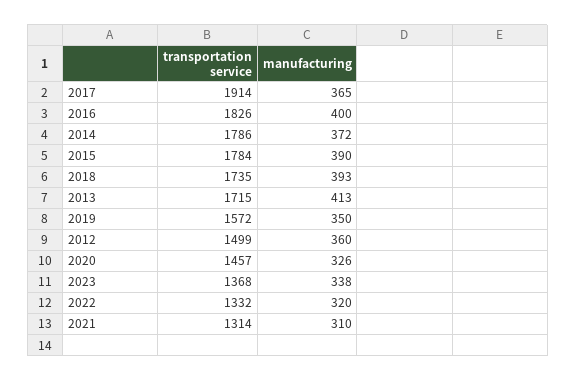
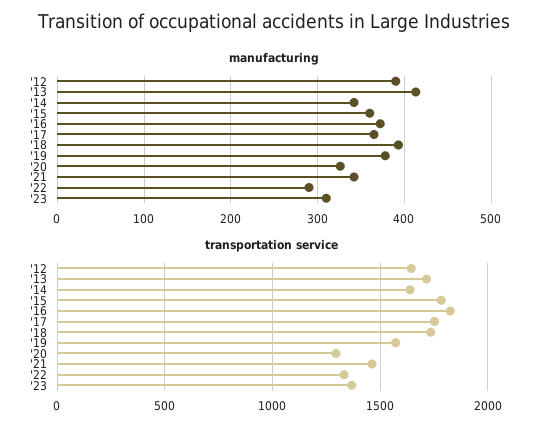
transportation service, 2017: 1914 -> 1750
manufacturing, 2016: 400 -> 370
transportation service, 2014: 1786 -> 1650
manufacturing, 2014: 372 -> 340
manufacturing, 2015: 390 -> 360
manufacturing, 2019: 350 -> 380
transportation service, 2012: 1499 -> 1650
manufacturing, 2012: 360 -> 390
transportation service, 2020: 1457 -> 1300
manufacturing, 2023: 338 -> 310
manufacturing, 2022: 320 -> 290
transportation service, 2021: 1314 -> 1450
manufacturing, 2021: 310 -> 340

